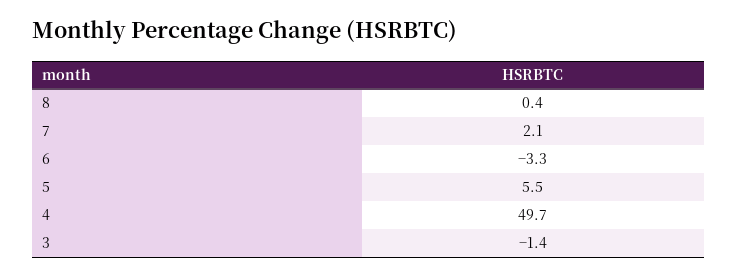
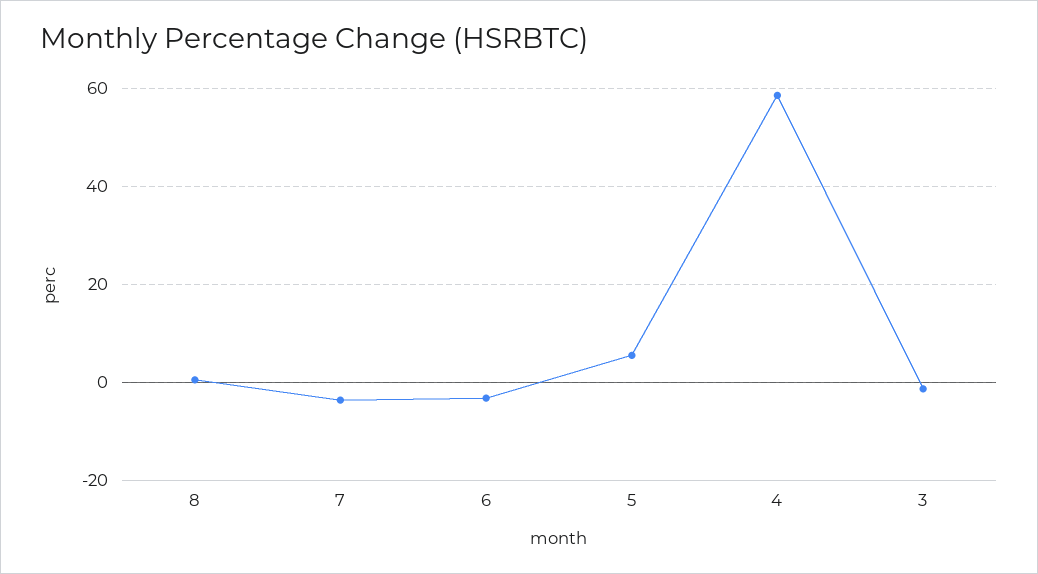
7: 2.1 -> -4
4: 49.7 -> 58

